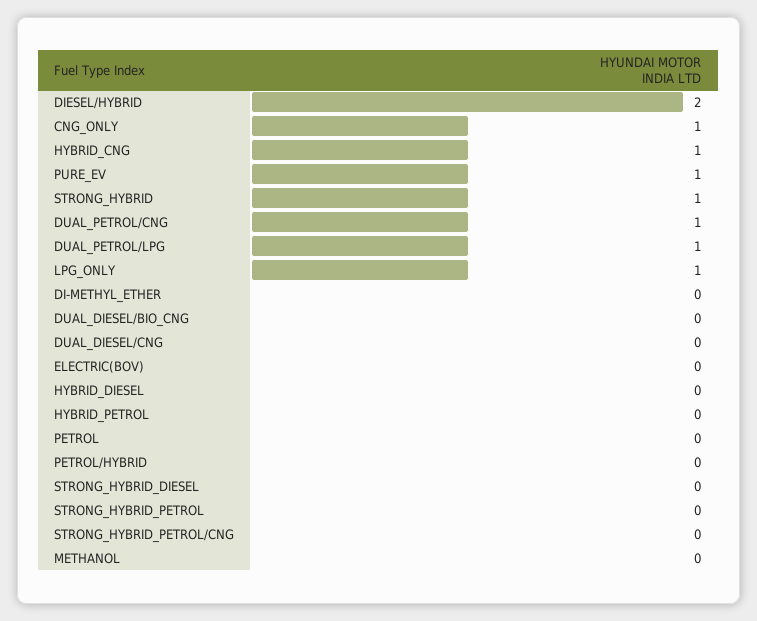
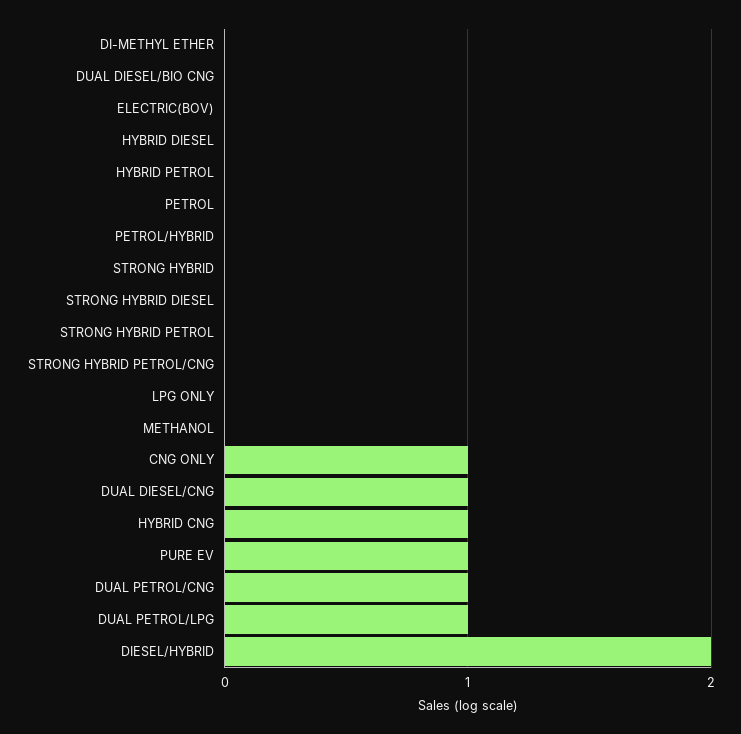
STRONG_HYBRID: 1 -> 0
LPG_ONLY: 1 -> 0
DUAL_DIESEL/CNG: 0 -> 1

